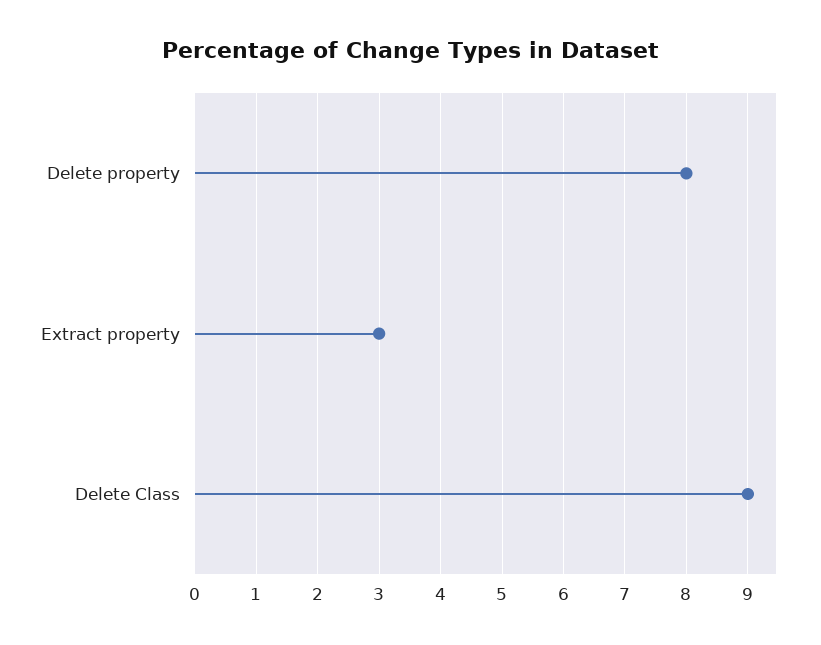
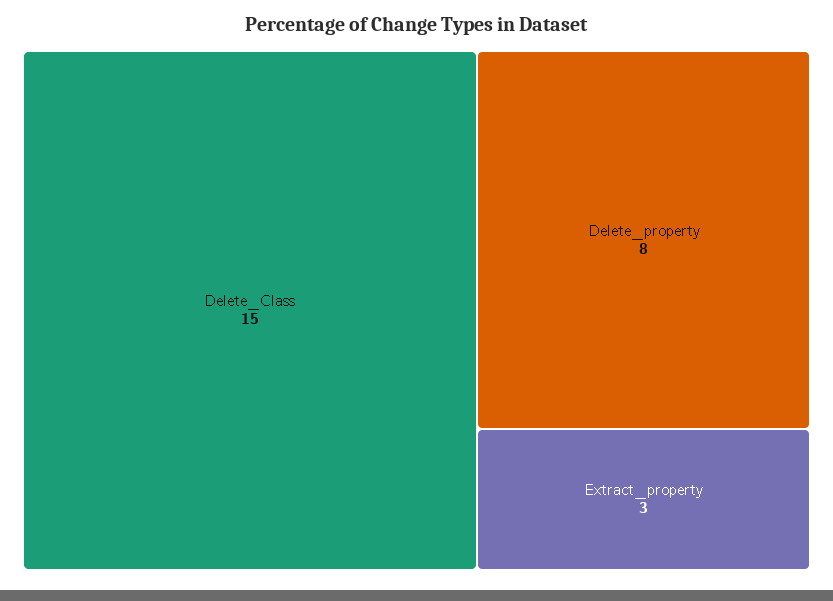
Delete Class: 9 -> 15

